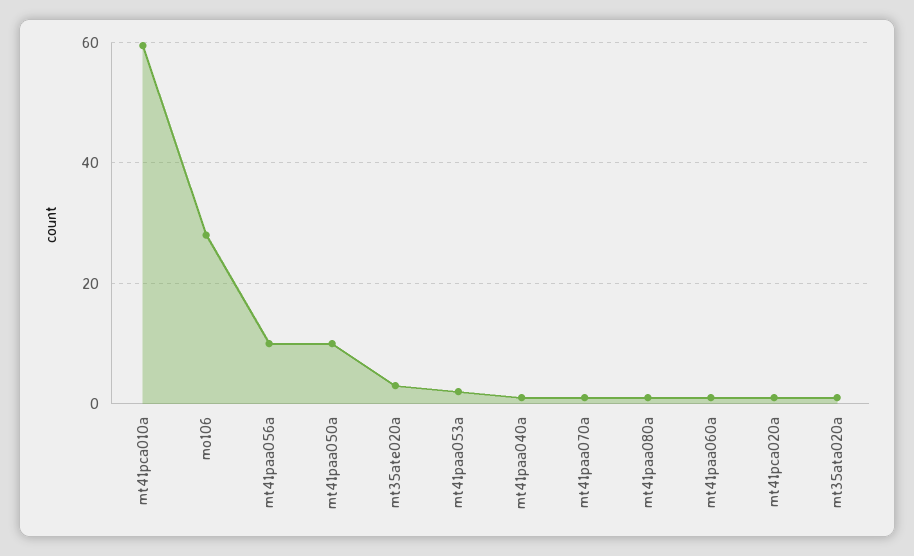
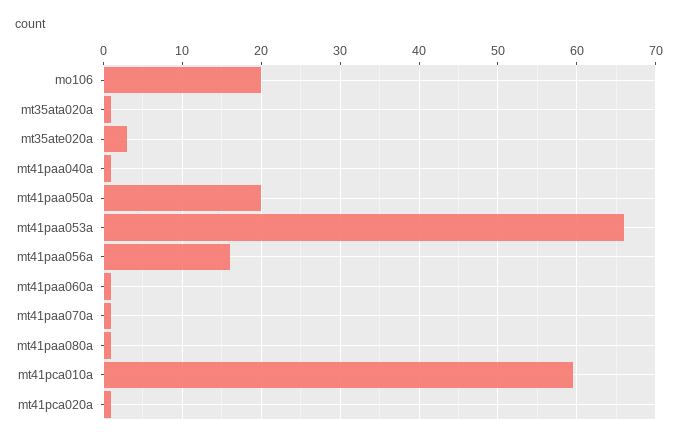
mo106: 28 -> 20
mt41paa056a: 10 -> 16
mt41paa050a: 10 -> 20
mt41paa053a: 2 -> 66

